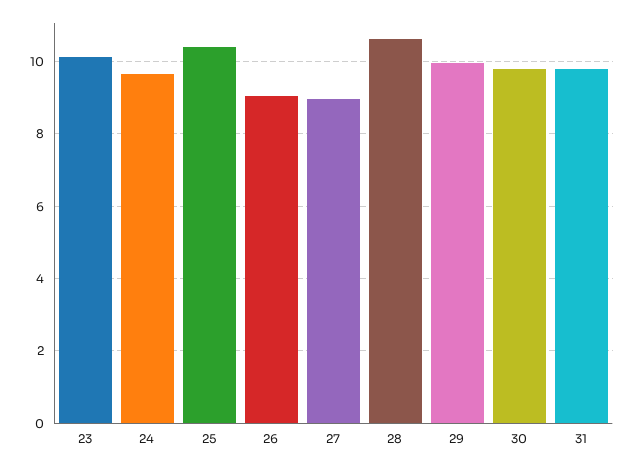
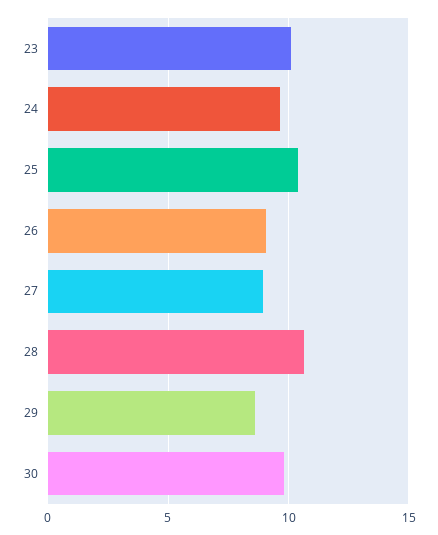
29: 10 -> 8.5
31: 9.8 -> none

